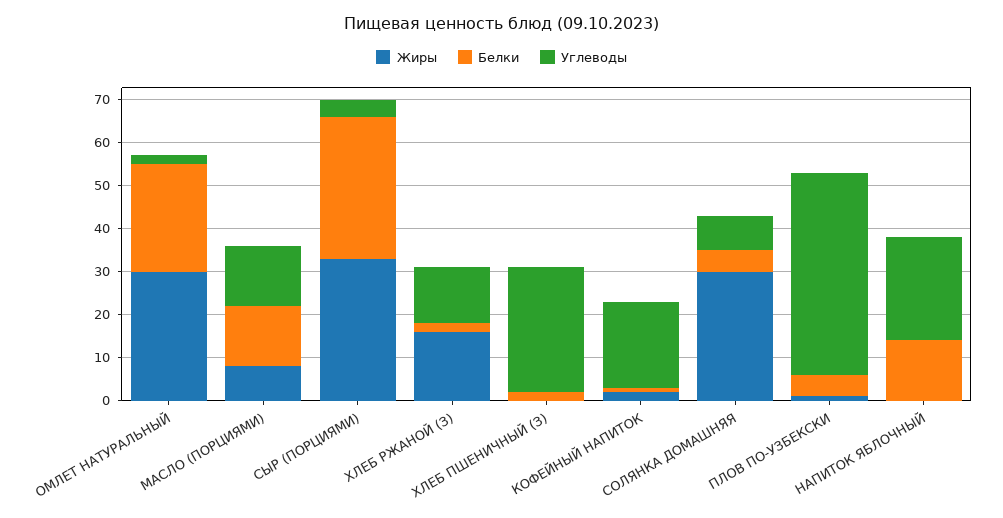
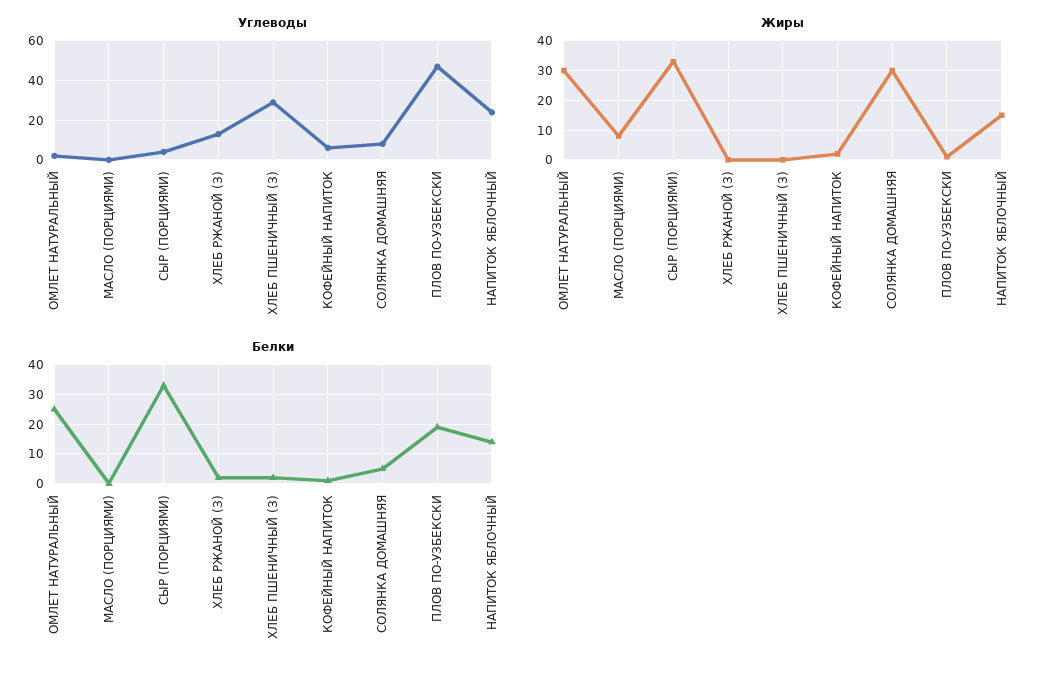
Белки, МАСЛО (ПОРЦИЯМИ): 15 -> 0
Углеводы, МАСЛО (ПОРЦИЯМИ): 15 -> 0
Жиры, ХЛЕБ РЖАНОЙ (З): 15 -> 0
Углеводы, КОФЕЙНЫЙ НАПИТОК: 20 -> 5
Белки, ПЛОВ ПО-УЗБЕКСКИ: 5 -> 20
Жиры, НАПИТОК ЯБЛОЧНЫЙ: 0 -> 15

